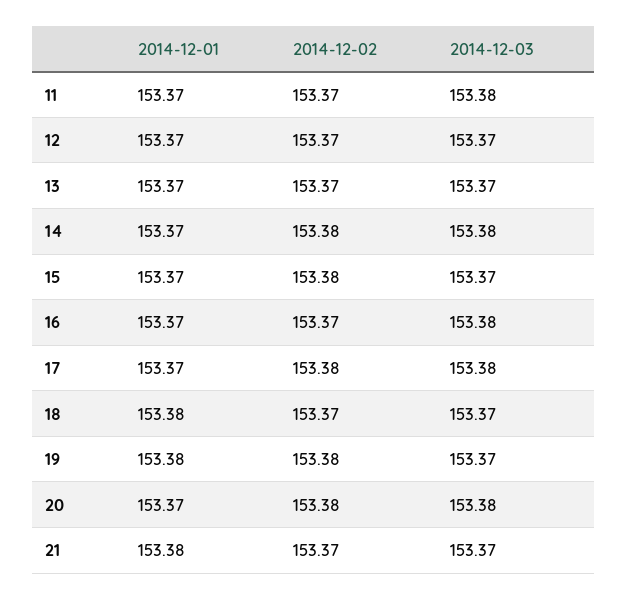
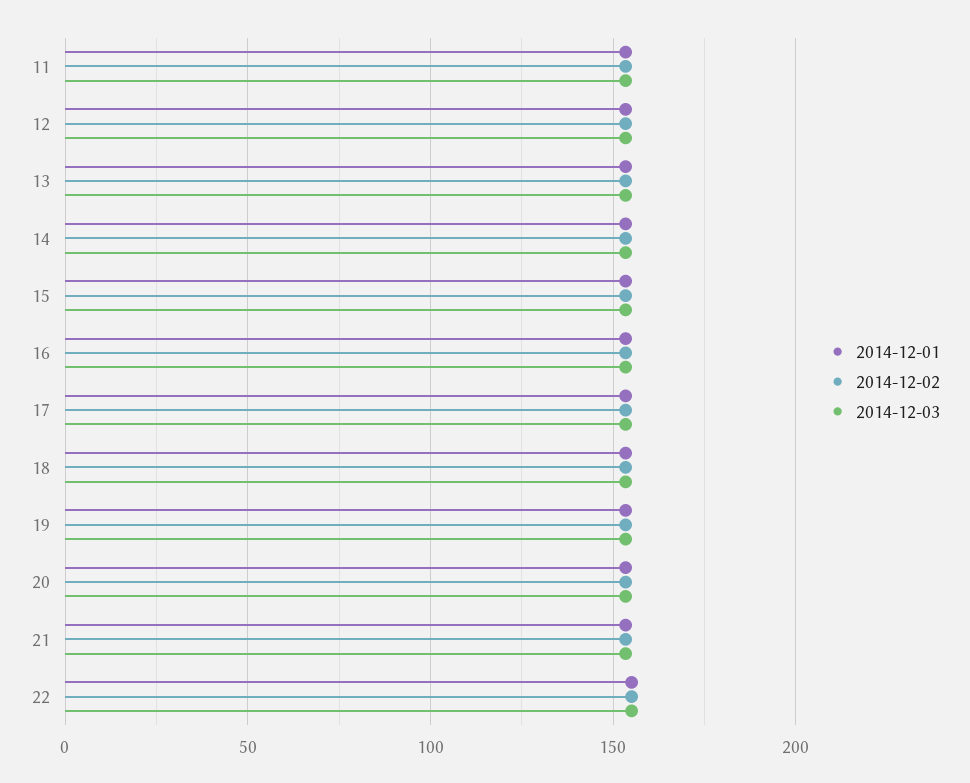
2014-12-01, 22: none -> 155
2014-12-02, 22: none -> 155
2014-12-03, 22: none -> 155

